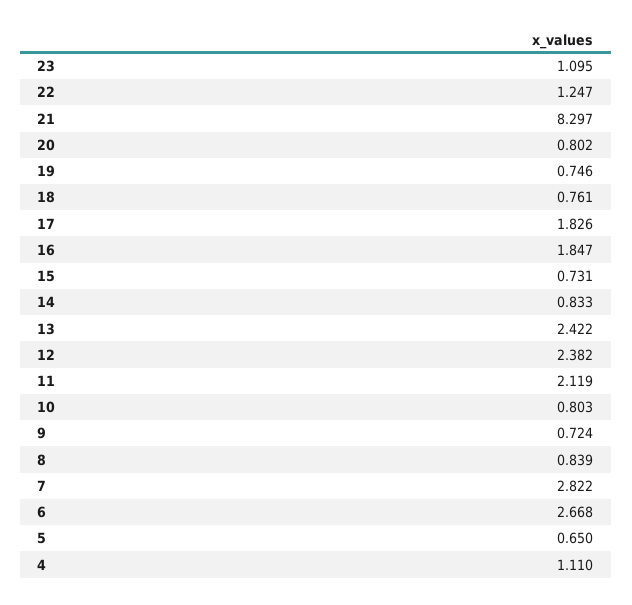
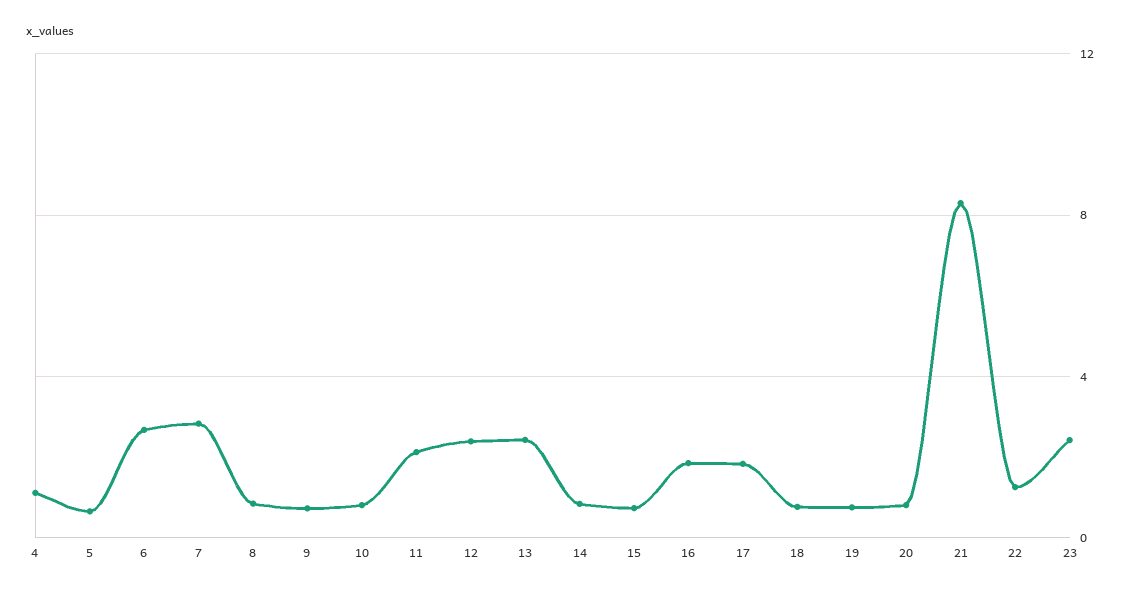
23: 1.095 -> 2.5

